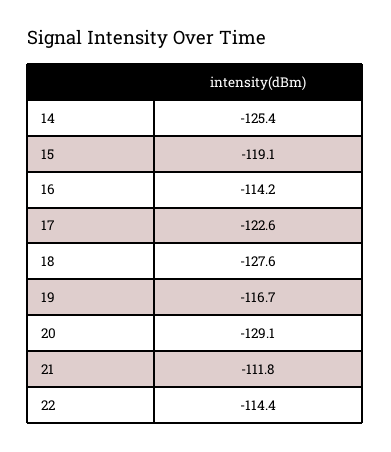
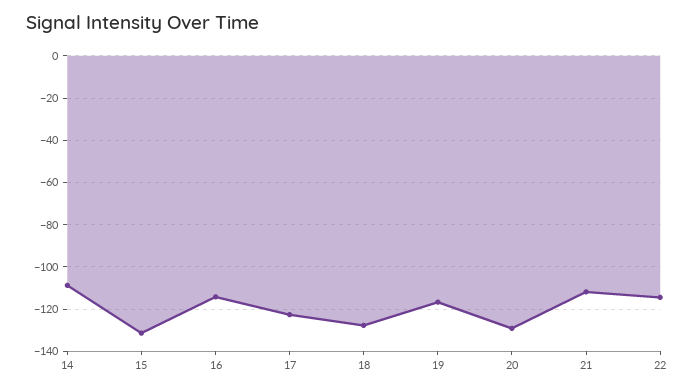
14: -125.4 -> -110
15: -119.1 -> -130

